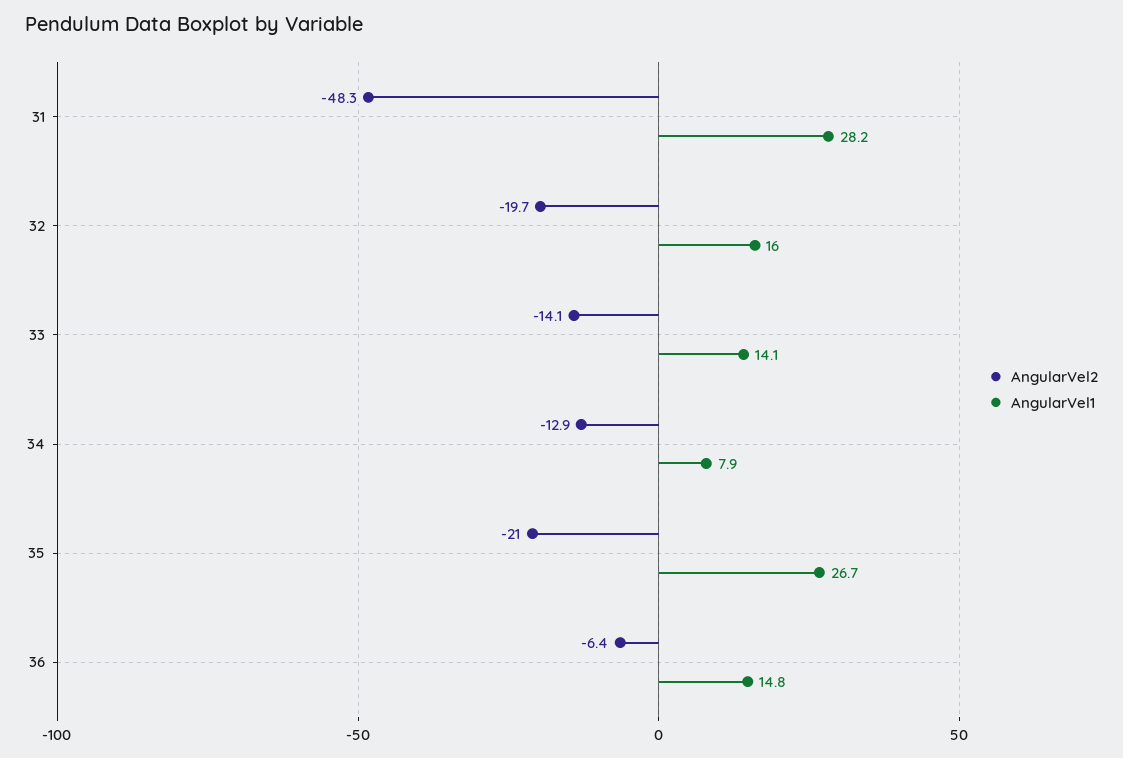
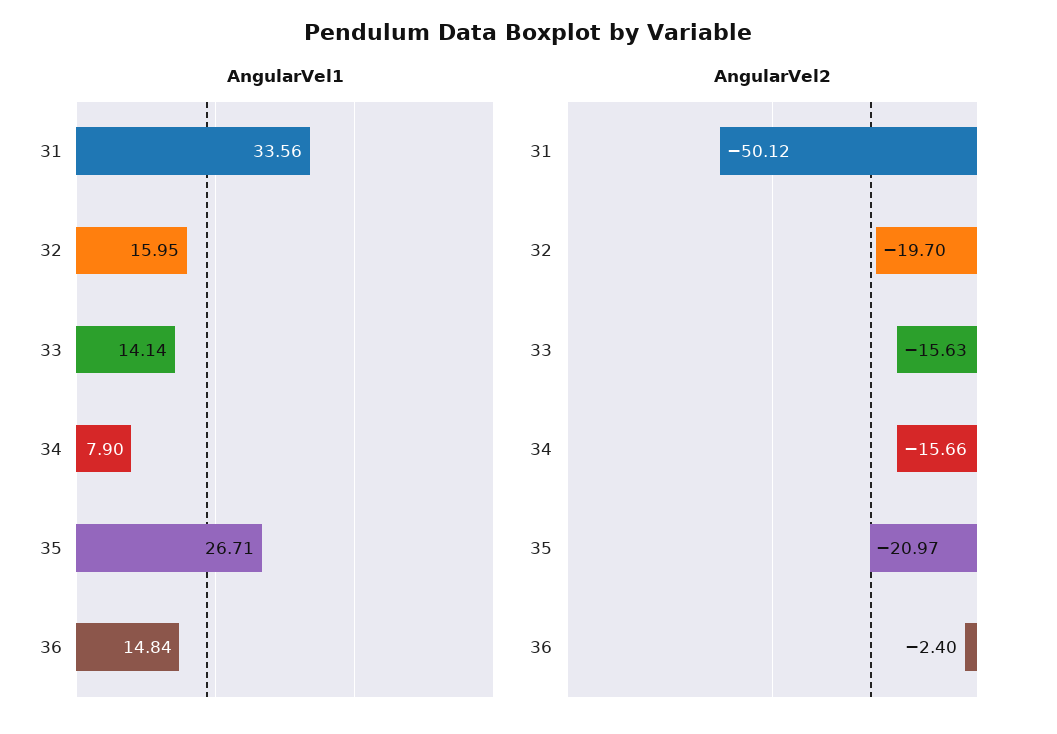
AngularVel2, 31: -48.3 -> -50.12
AngularVel1, 31: 28.2 -> 33.56
AngularVel2, 33: -14.1 -> -15.63
AngularVel2, 34: -12.9 -> -15.66
AngularVel2, 36: -6.4 -> -2.4

